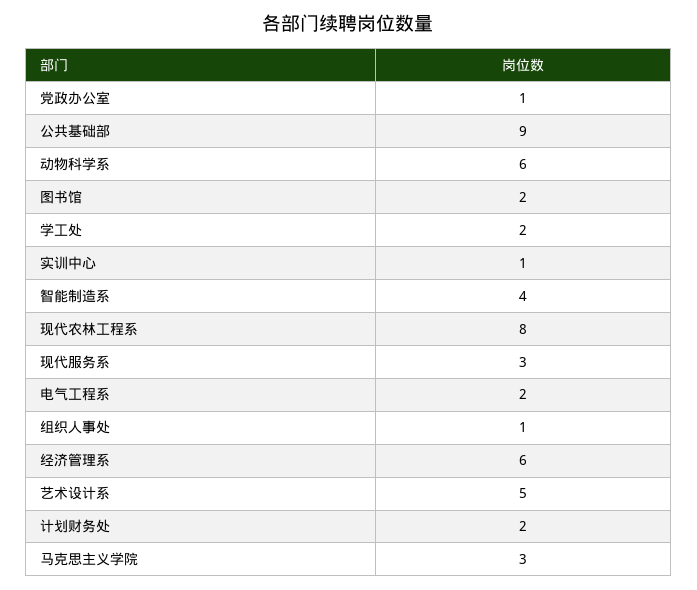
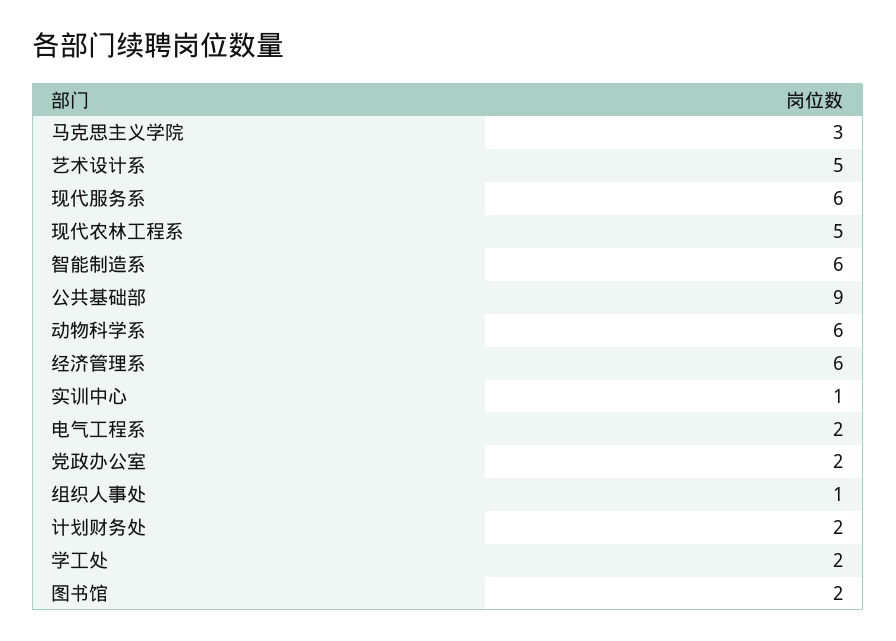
党政办公室: 1 -> 2
智能制造系: 4 -> 6
现代农林工程系: 8 -> 5
现代服务系: 3 -> 6

